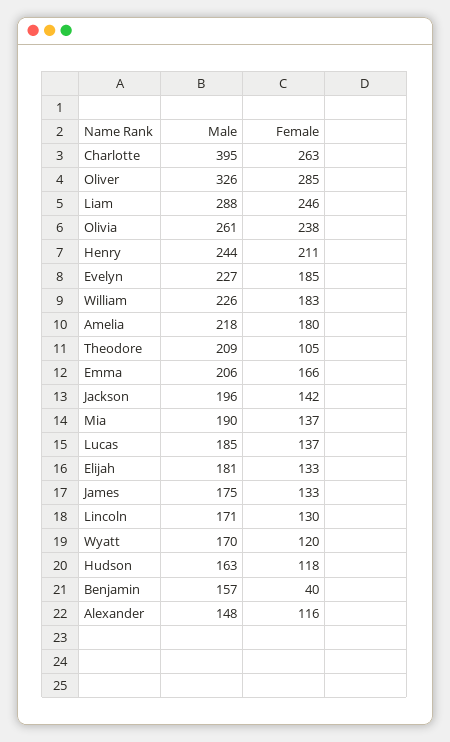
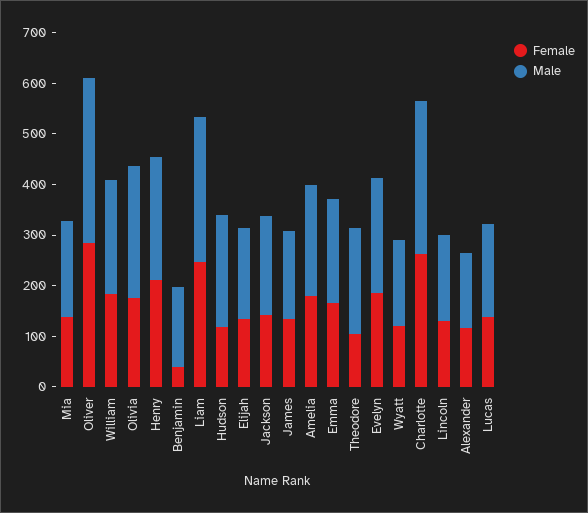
Male, Charlotte: 395 -> 300
Female, Olivia: 238 -> 180
Male, Hudson: 163 -> 220

